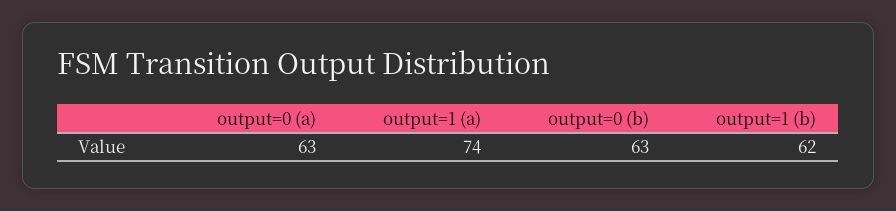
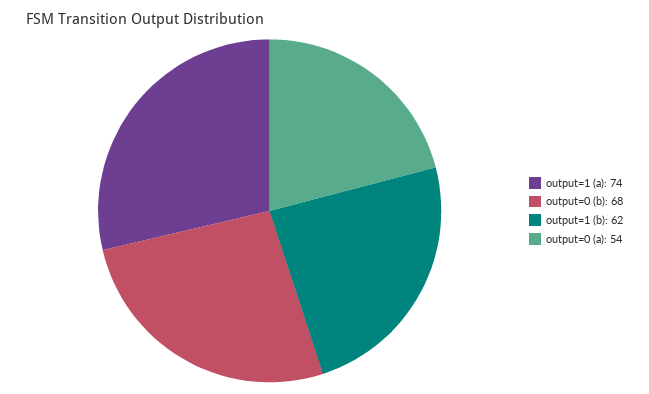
output=0 (a): 63 -> 54
output=0 (b): 63 -> 68

